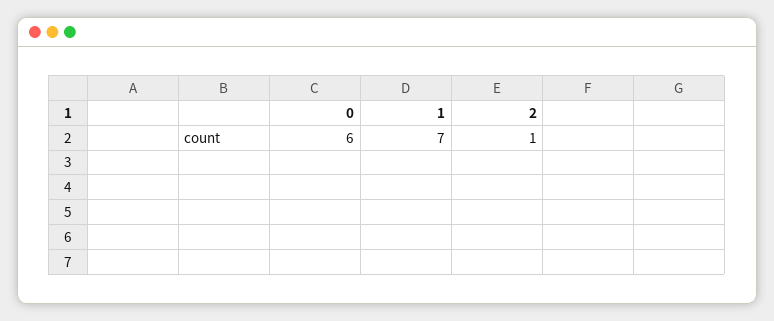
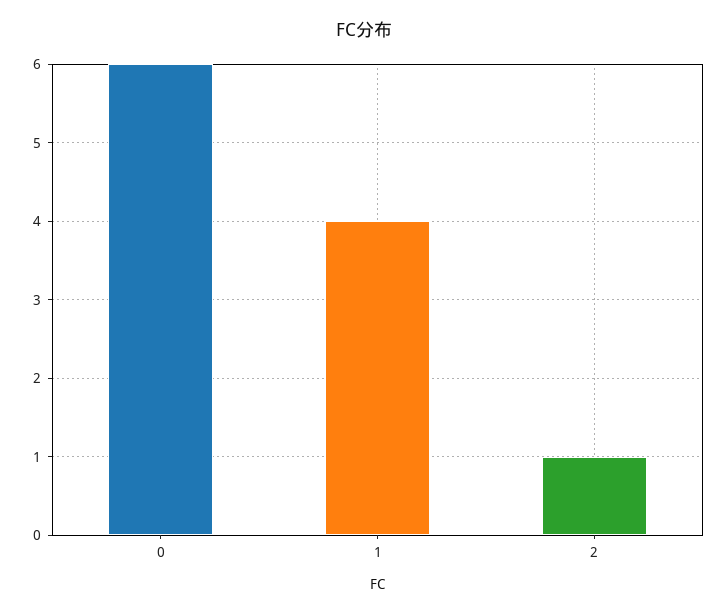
1: 7 -> 4

